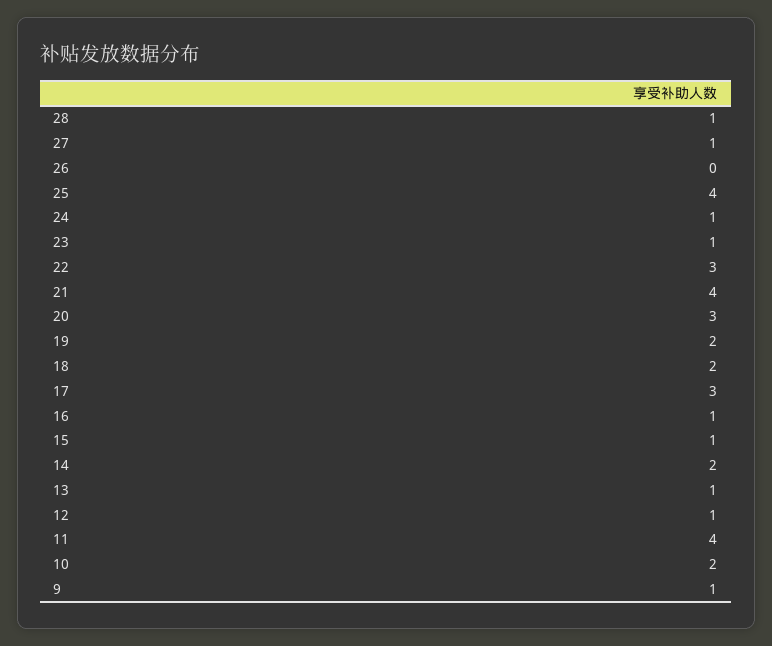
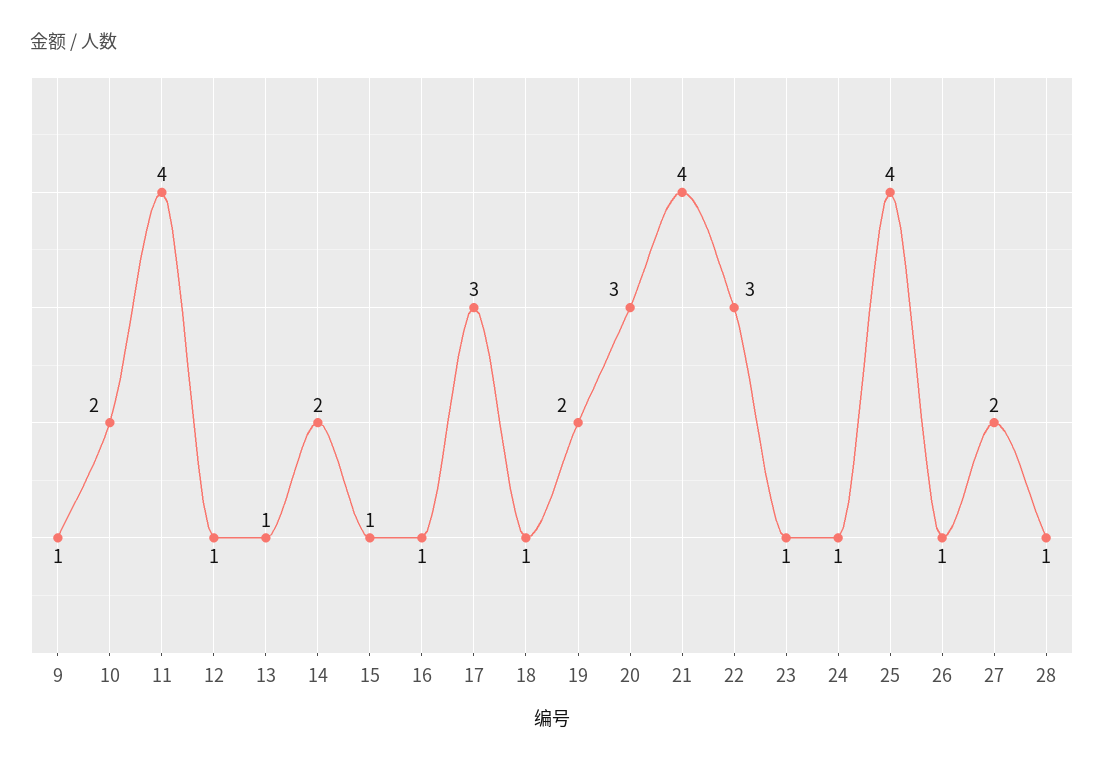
27: 1 -> 2
26: 0 -> 1
18: 2 -> 1

